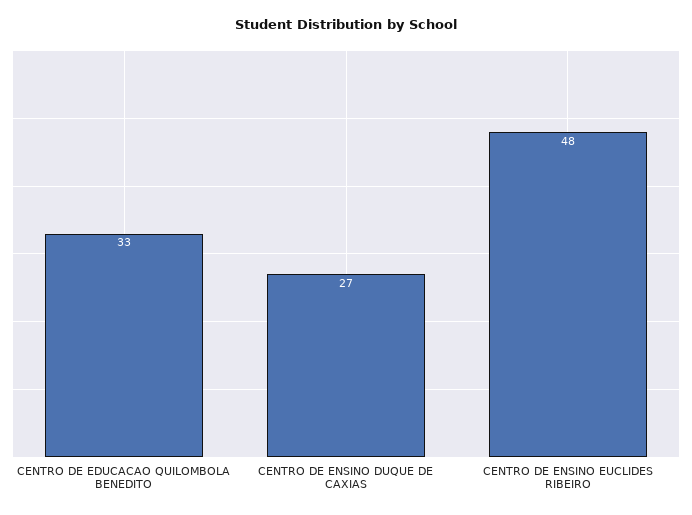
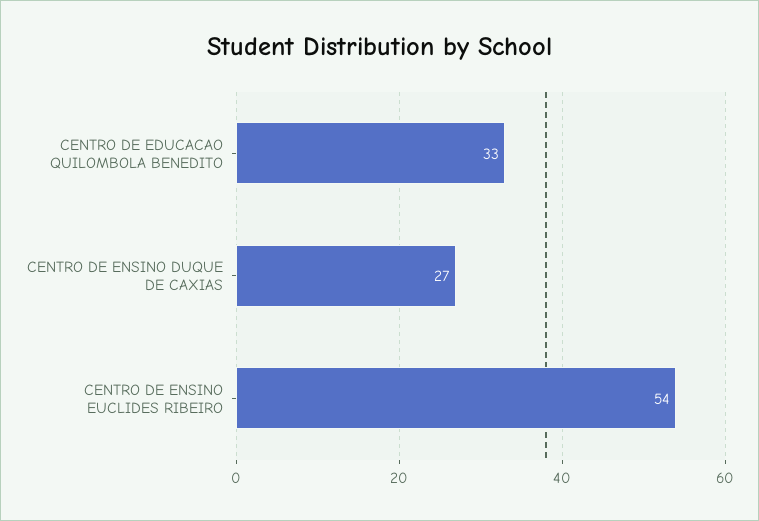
CENTRO DE ENSINO EUCLIDES RIBEIRO: 48 -> 54

